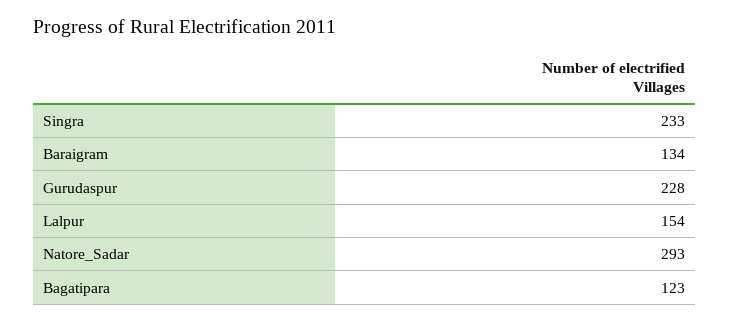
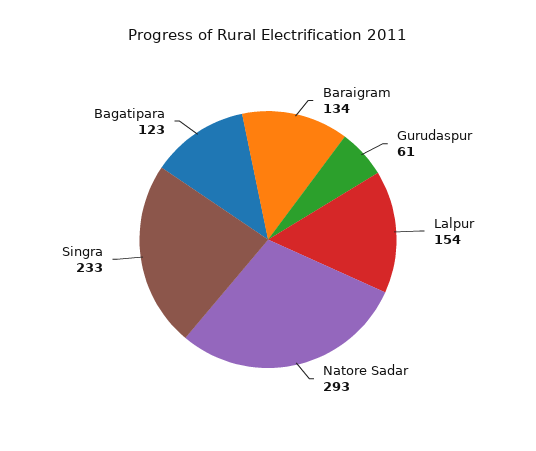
Gurudaspur: 228 -> 61

